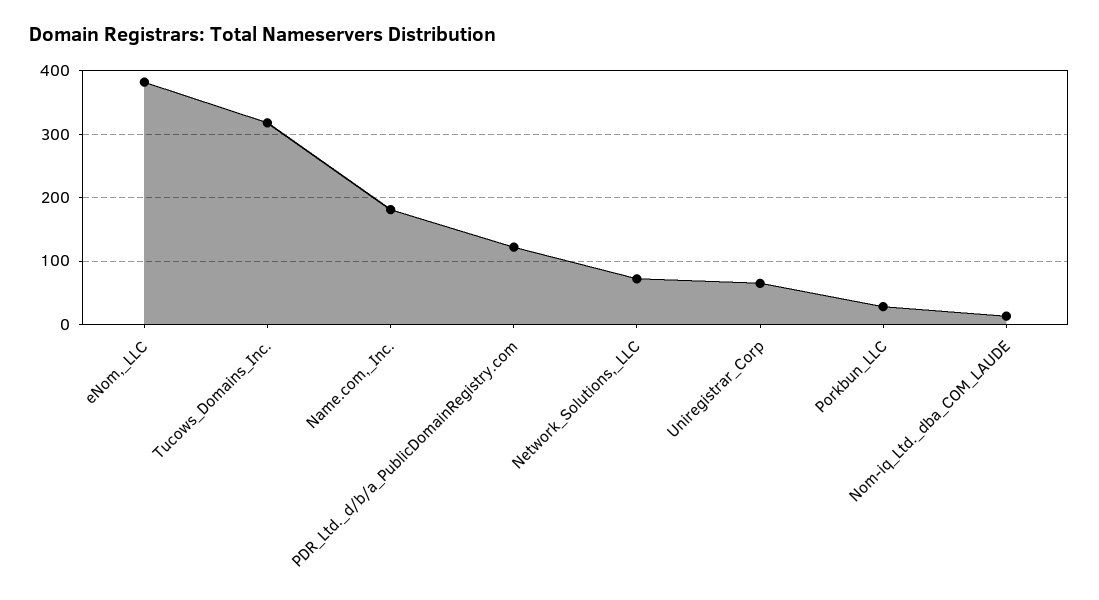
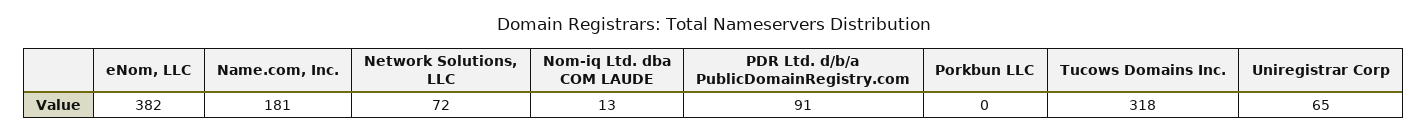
PDR_Ltd._d/b/a_PublicDomainRegistry.com: 120 -> 91
Porkbun_LLC: 30 -> 0

